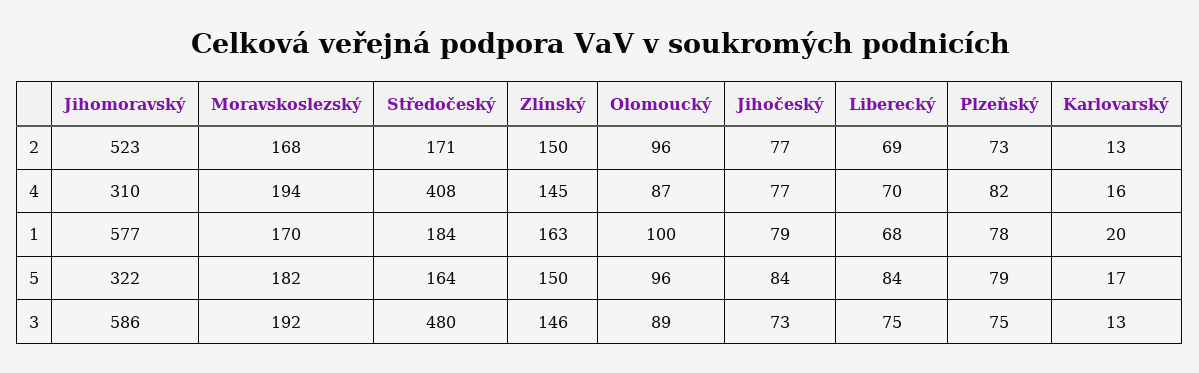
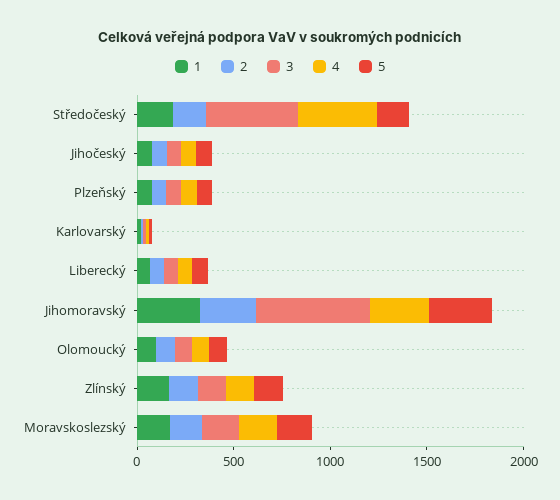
2, Jihomoravský: 523 -> 300
1, Jihomoravský: 577 -> 300

